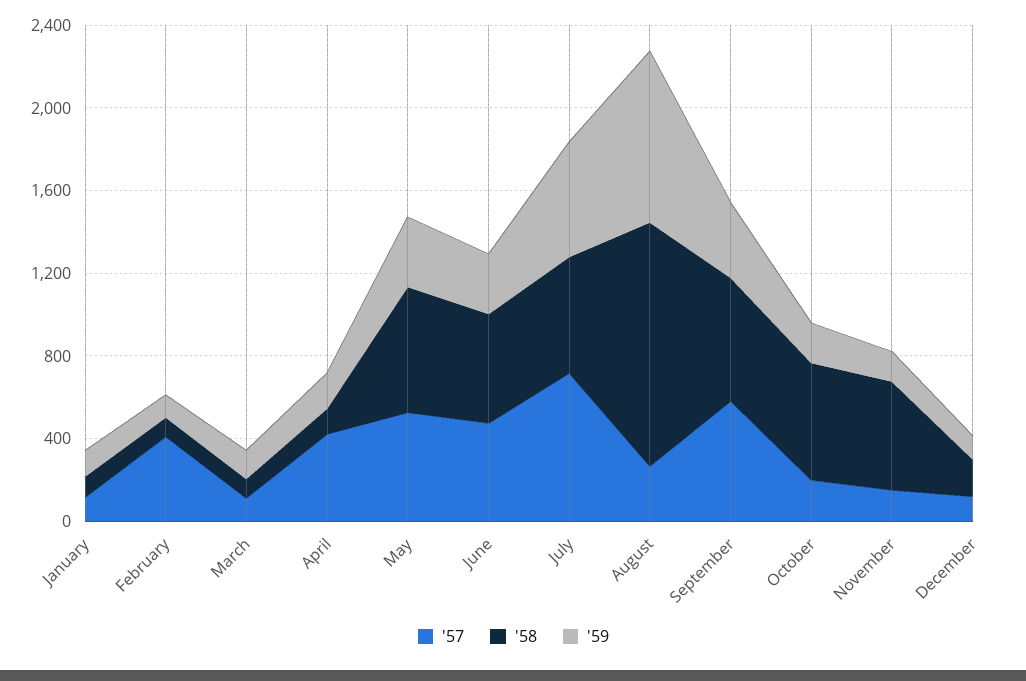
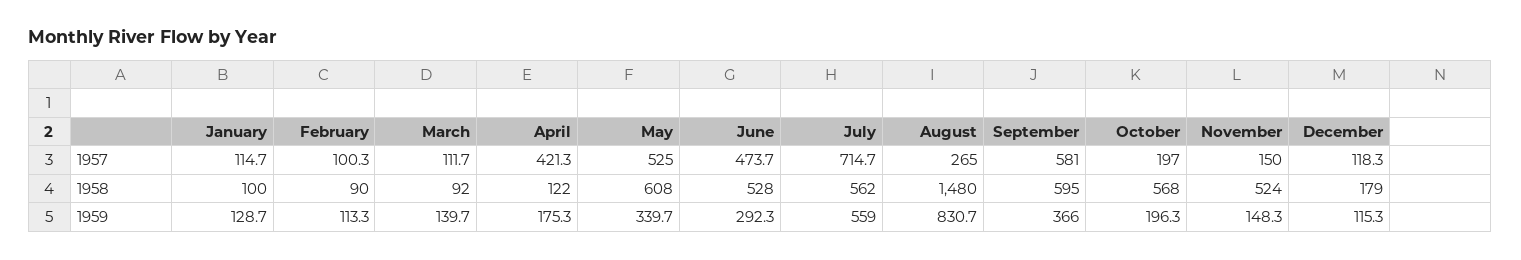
'57, February: 400 -> 100.3
'58, August: 1200 -> 1480

